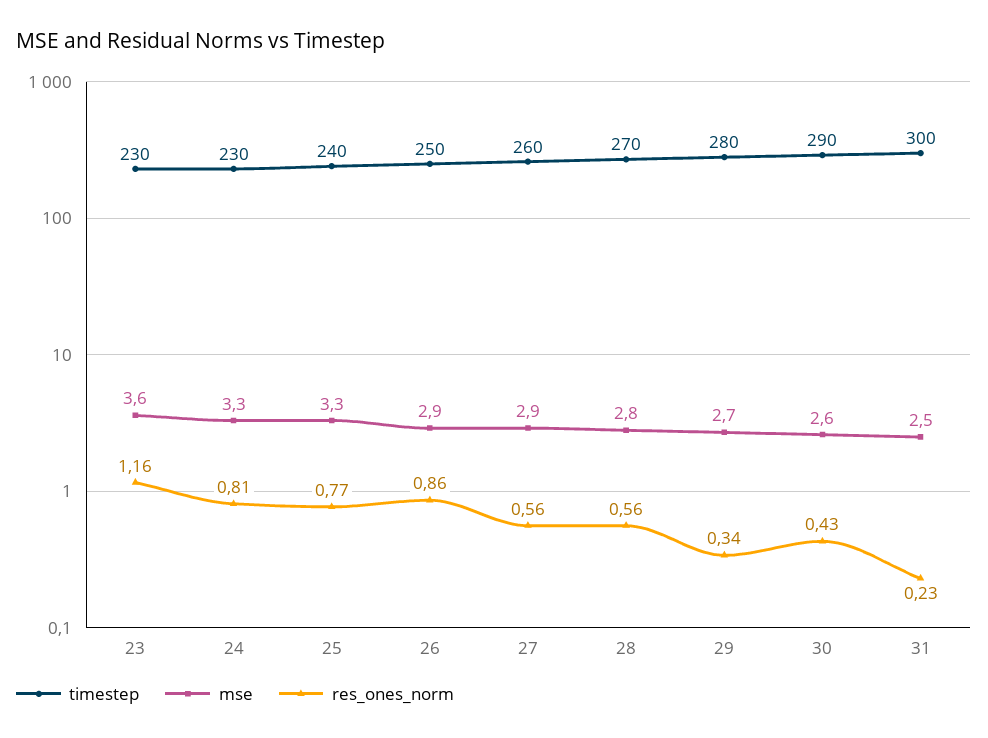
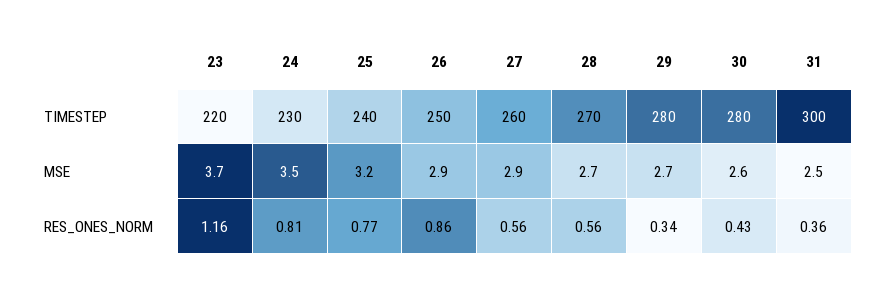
timestep, 23: 230 -> 220
mse, 23: 3.6 -> 3.7
mse, 24: 3.3 -> 3.5
mse, 25: 3.3 -> 3.2
mse, 28: 2.8 -> 2.7
timestep, 30: 290 -> 280
res_ones_norm, 31: 0.23 -> 0.36

